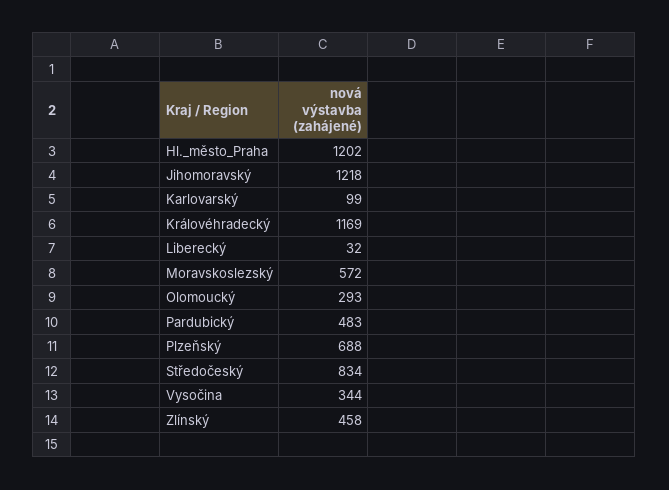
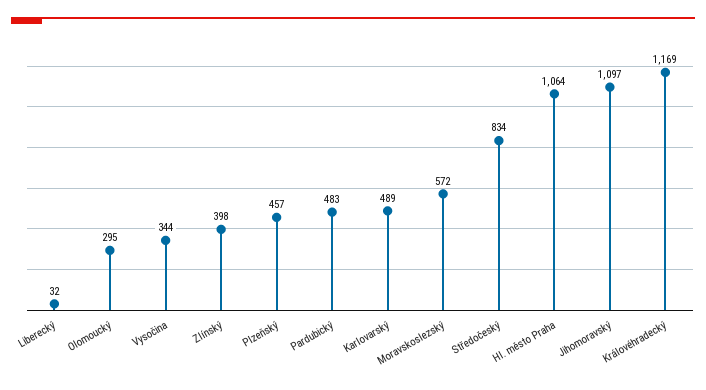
Hl._město_Praha: 1202 -> 1064
Jihomoravský: 1218 -> 1097
Karlovarský: 99 -> 489
Olomoucký: 293 -> 295
Plzeňský: 688 -> 457
Zlínský: 458 -> 398

